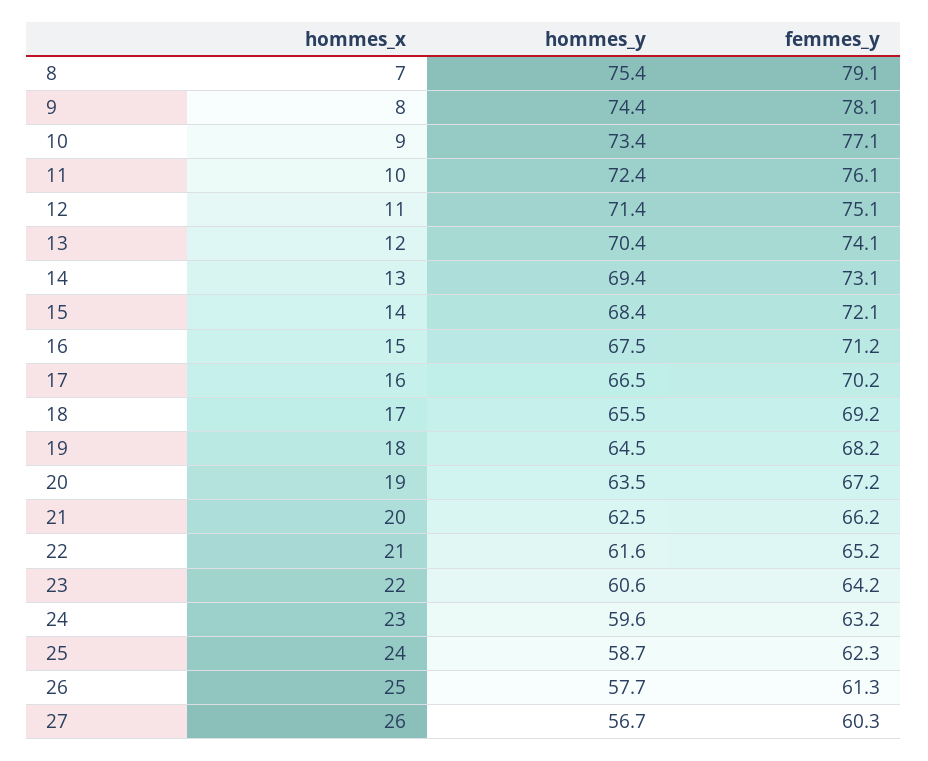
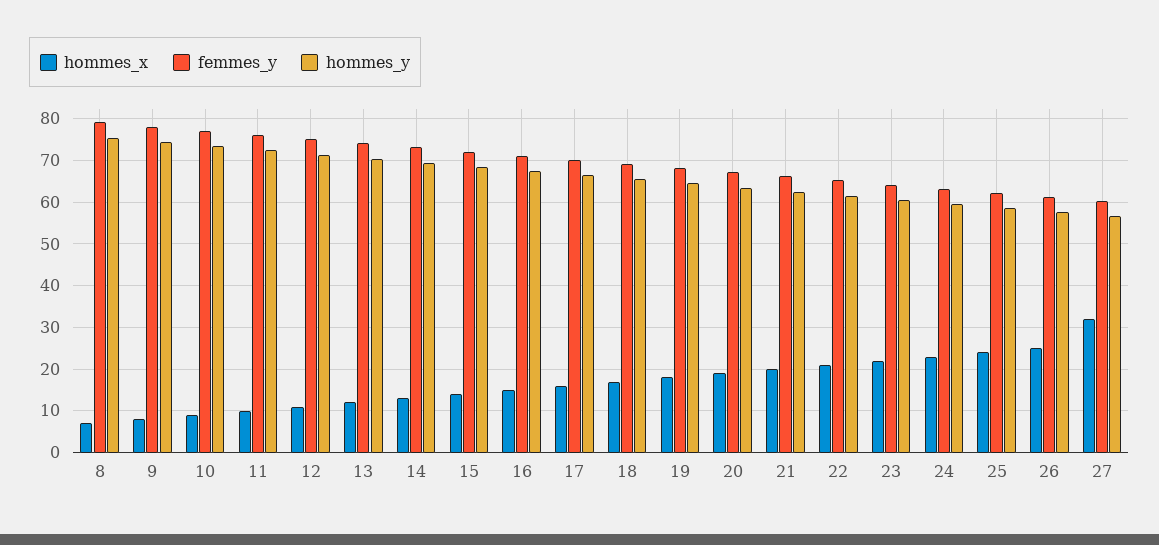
hommes_x, 27: 26 -> 32

